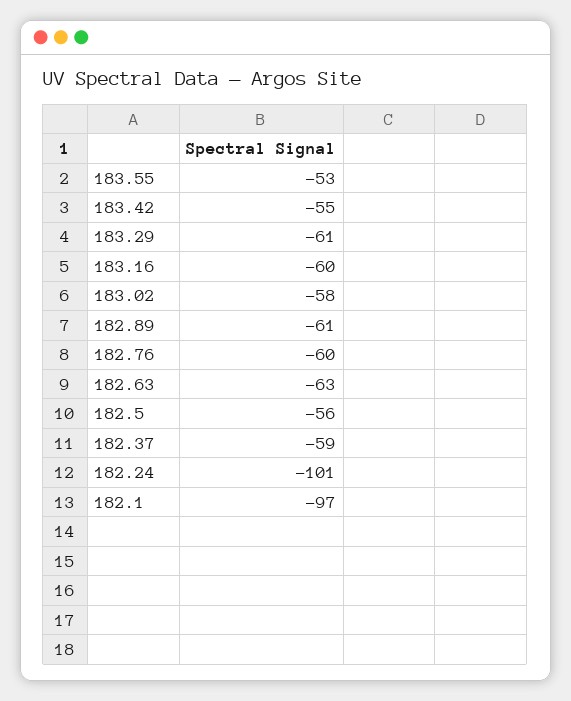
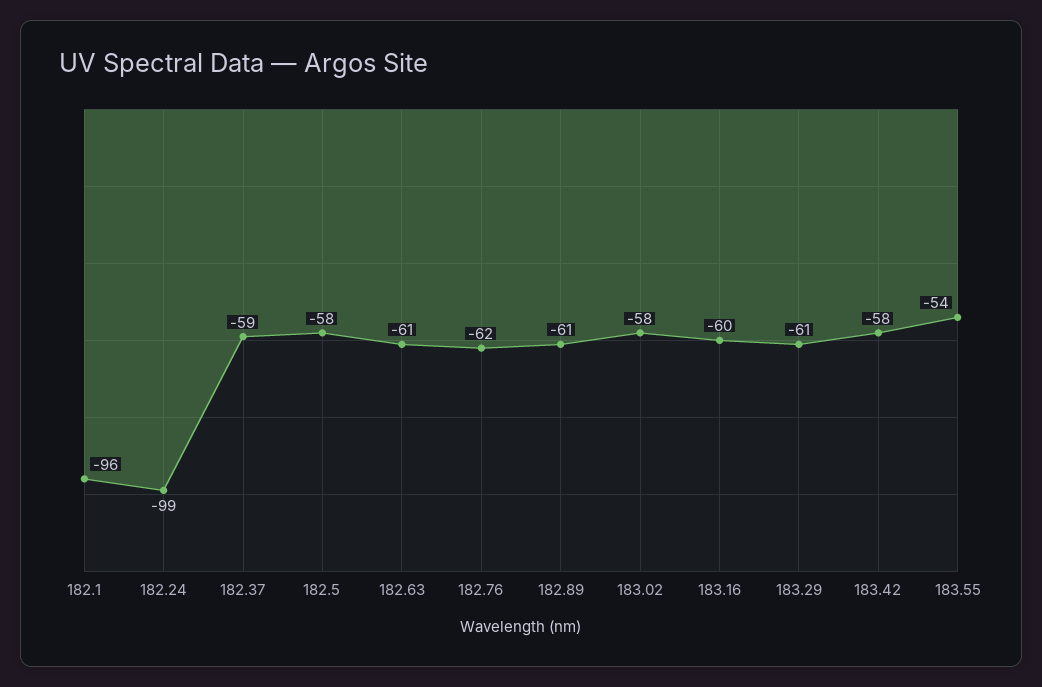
183.55: -53 -> -54
183.42: -55 -> -58
182.76: -60 -> -62
182.63: -63 -> -61
182.5: -56 -> -58
182.24: -101 -> -99
182.1: -97 -> -96

